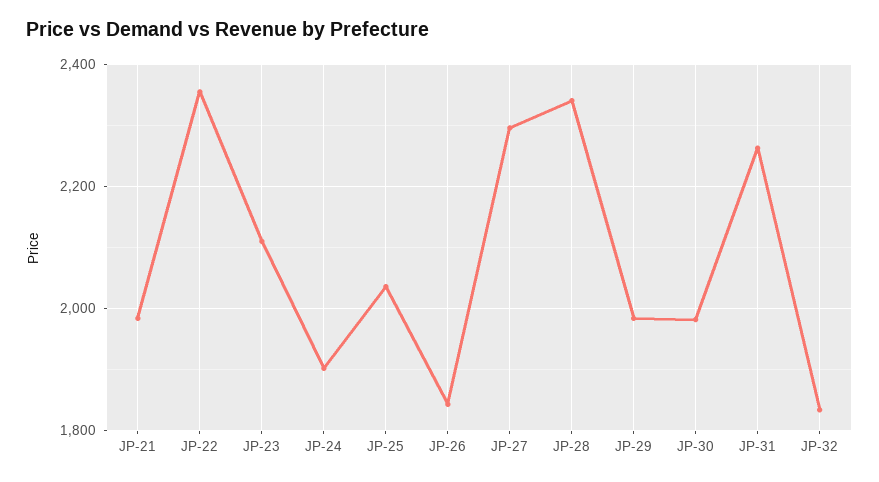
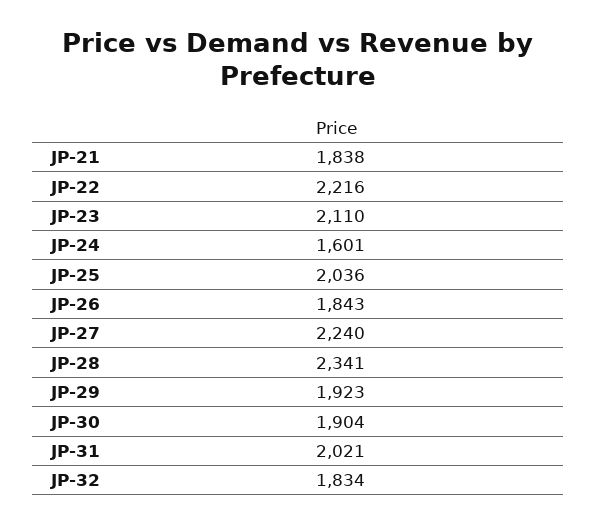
JP-21: 1980 -> 1838
JP-22: 2360 -> 2216
JP-24: 1900 -> 1601
JP-27: 2300 -> 2240
JP-29: 1980 -> 1923
JP-30: 1980 -> 1904
JP-31: 2260 -> 2021

